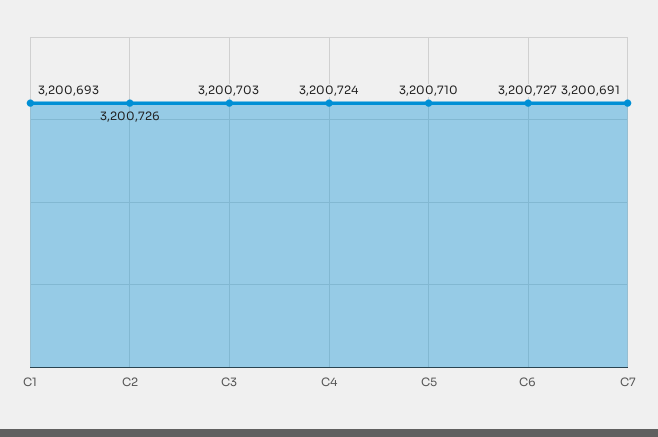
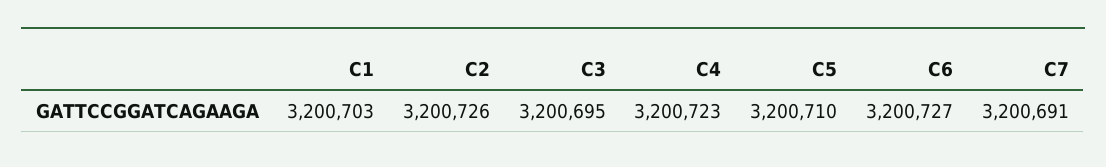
C1: 3200693 -> 3200703
C3: 3200703 -> 3200695
C4: 3200724 -> 3200723

